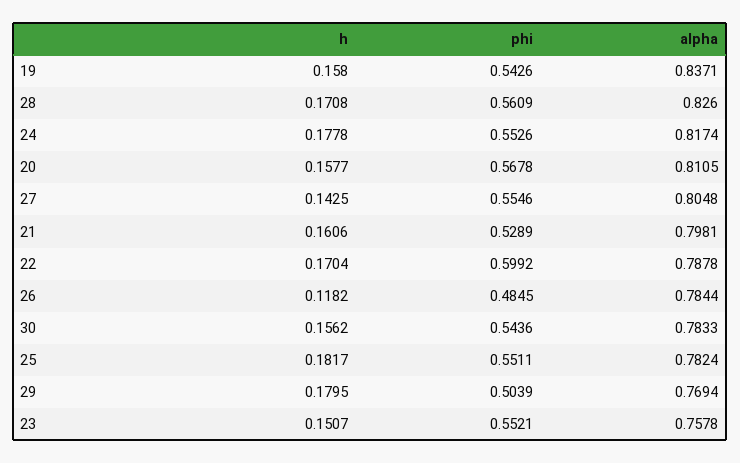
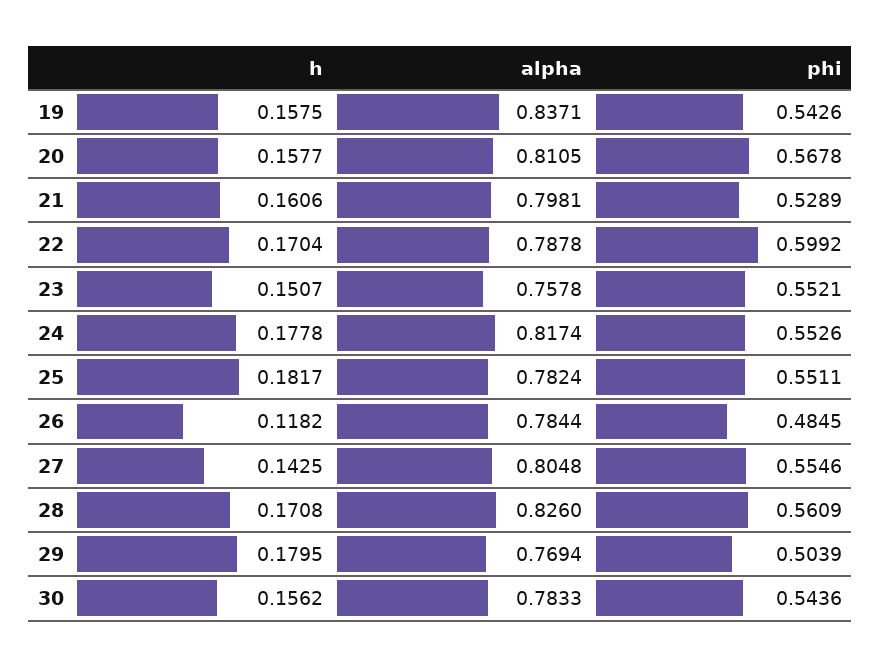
h, 19: 0.158 -> 0.1575

